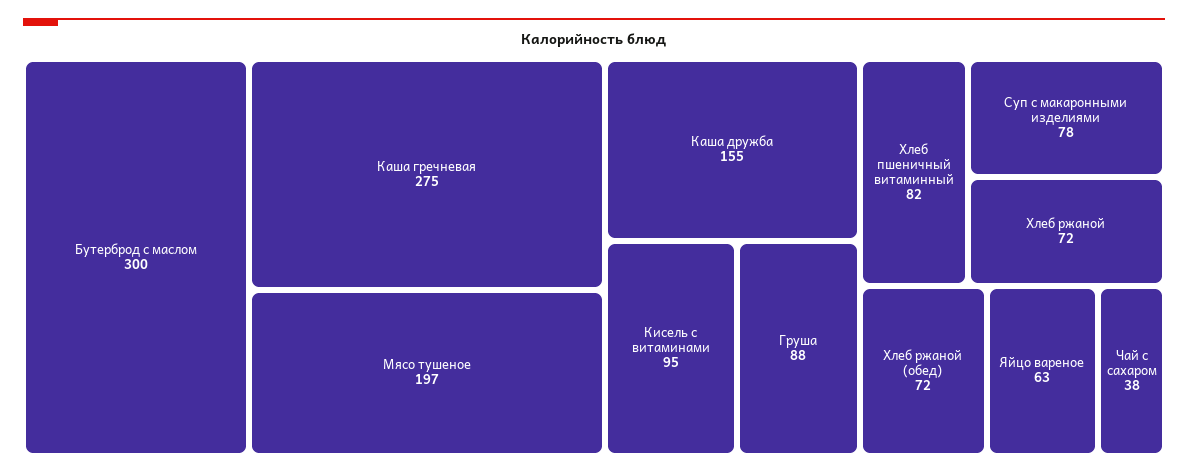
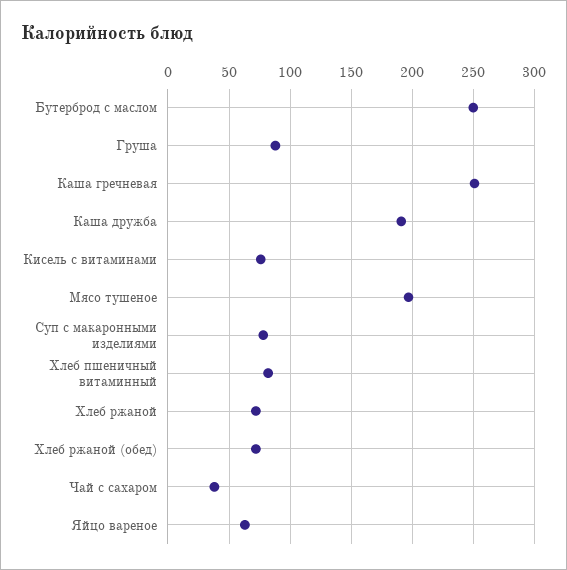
Бутерброд с маслом: 300 -> 250
Каша гречневая: 275 -> 250
Каша дружба: 155 -> 190
Кисель с витаминами: 95 -> 75

